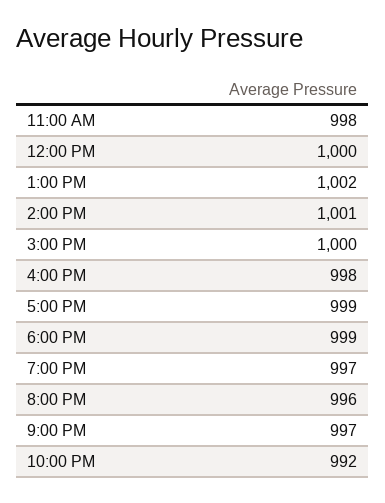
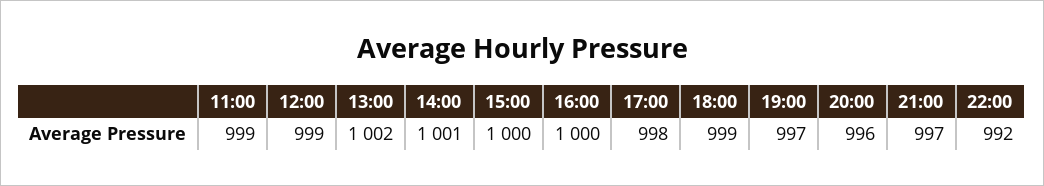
11:00 AM: 998 -> 999
12:00 PM: 1000 -> 999
4:00 PM: 998 -> 1000
5:00 PM: 999 -> 998

